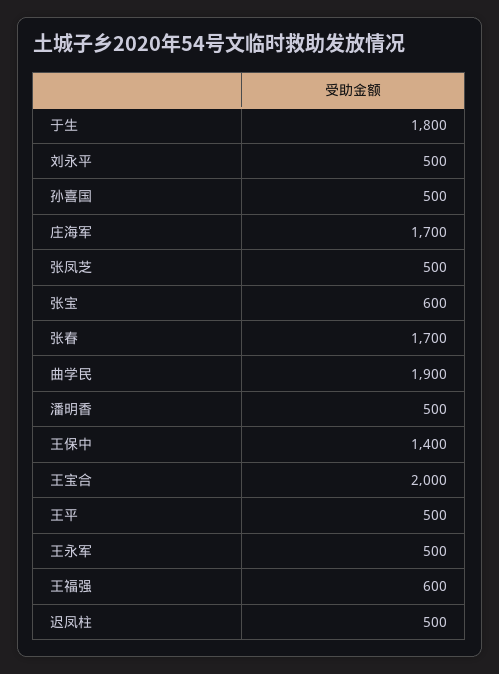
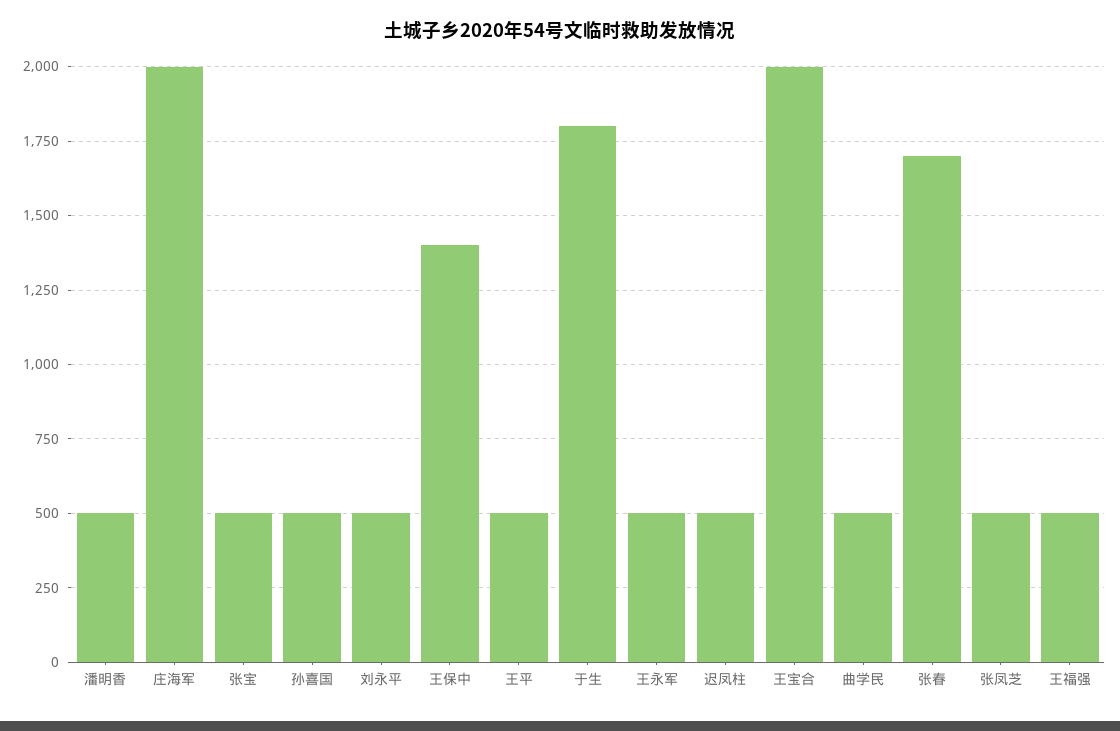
庄海军: 1700 -> 2000
张宝: 600 -> 500
曲学民: 1900 -> 500
王福强: 600 -> 500

